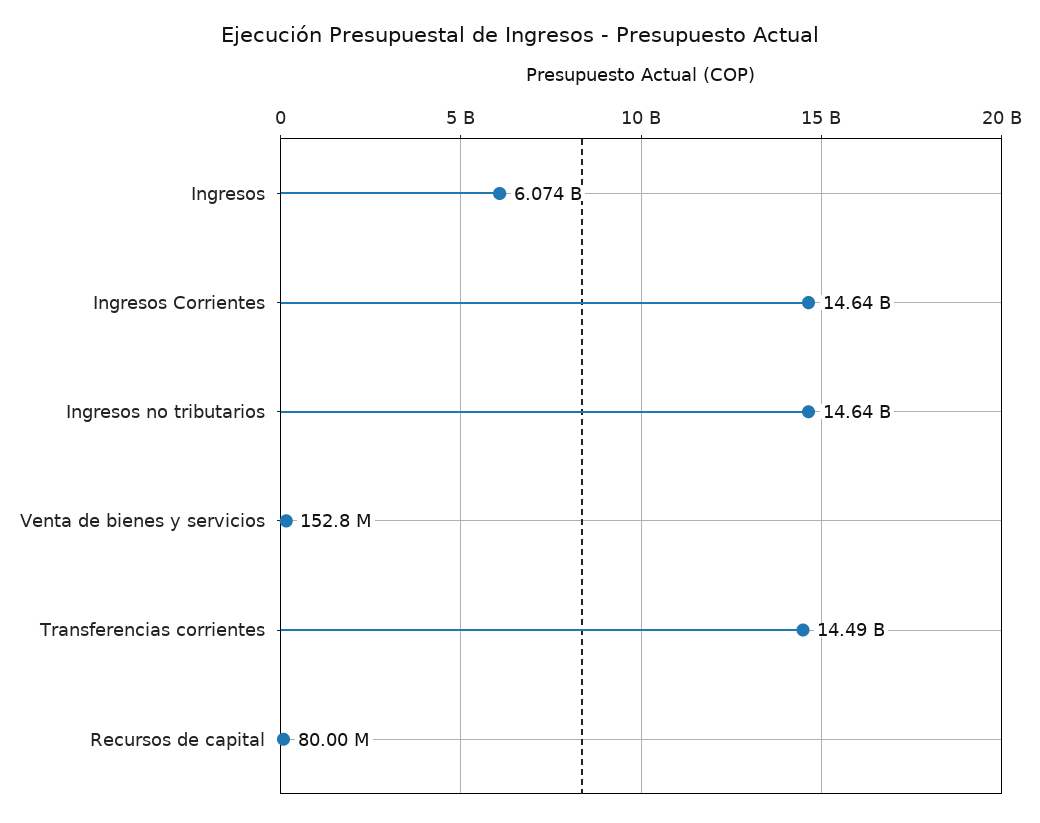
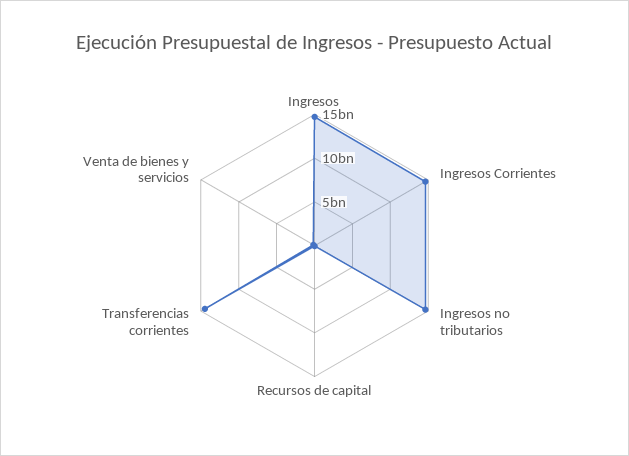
Ingresos: 6074000000 -> 15000000000

